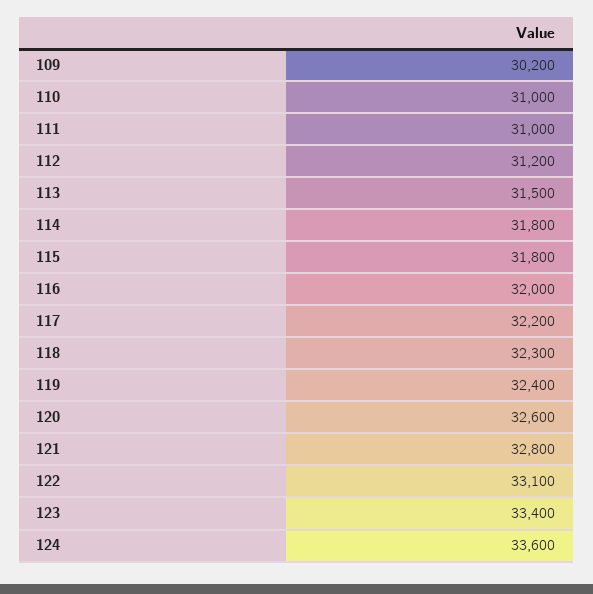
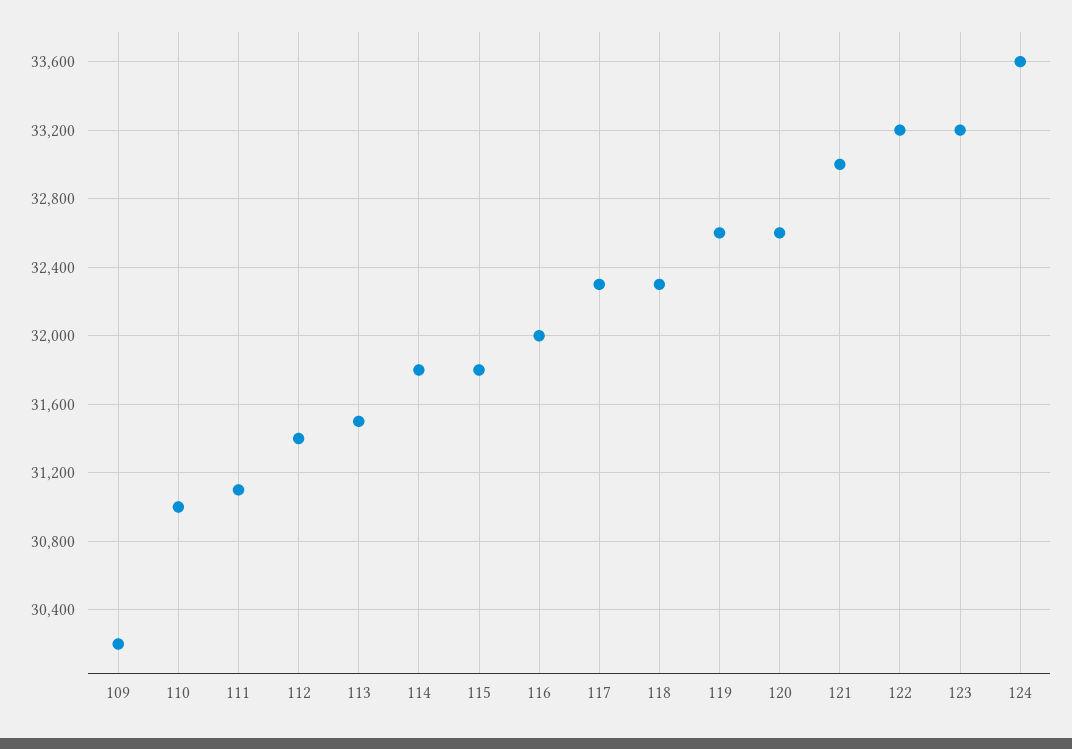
111: 31000 -> 31100
112: 31200 -> 31400
117: 32200 -> 32300
119: 32400 -> 32600
121: 32800 -> 33000
122: 33100 -> 33200
123: 33400 -> 33200

